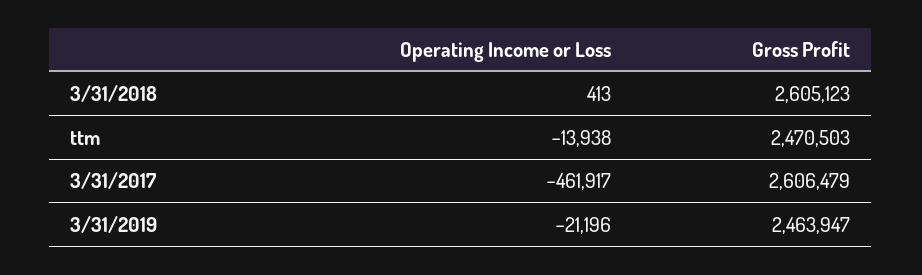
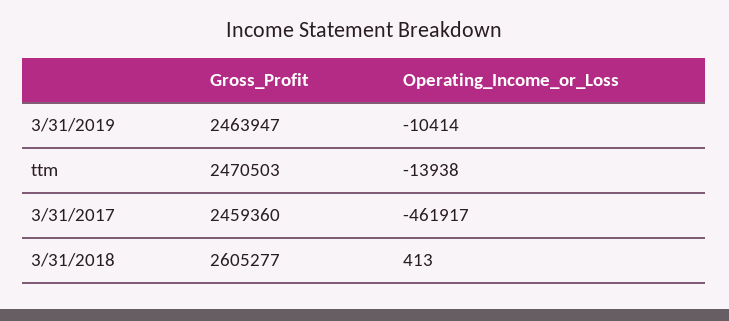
Gross Profit, 3/31/2018: 2605123 -> 2605277
Gross Profit, 3/31/2017: 2606479 -> 2459360
Operating Income or Loss, 3/31/2019: -21196 -> -10414

